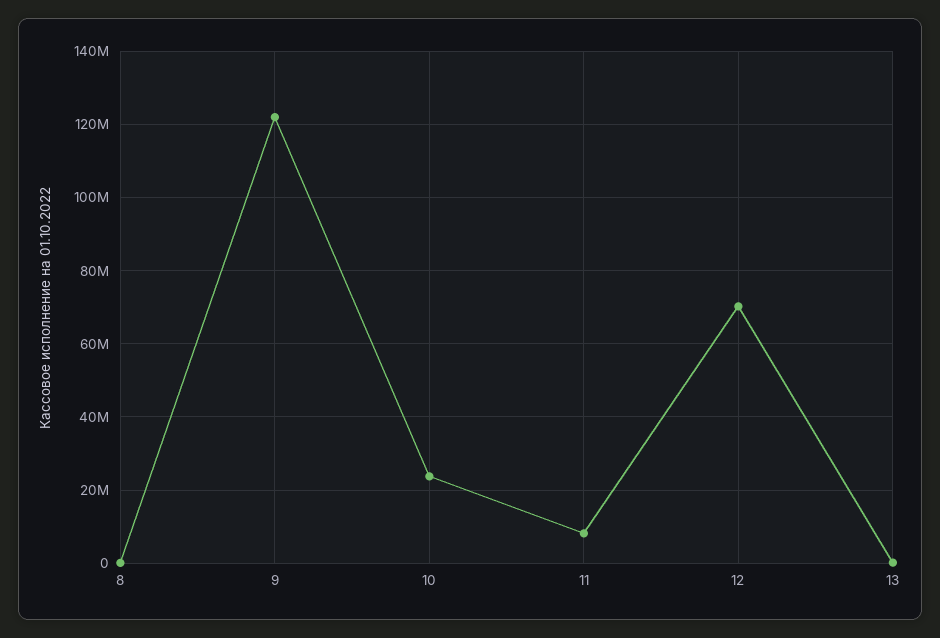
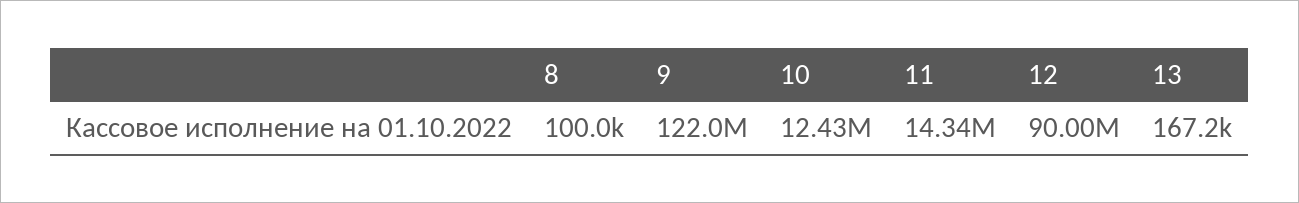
10: 24000000 -> 12430000
11: 8000000 -> 14340000
12: 70000000 -> 90000000

